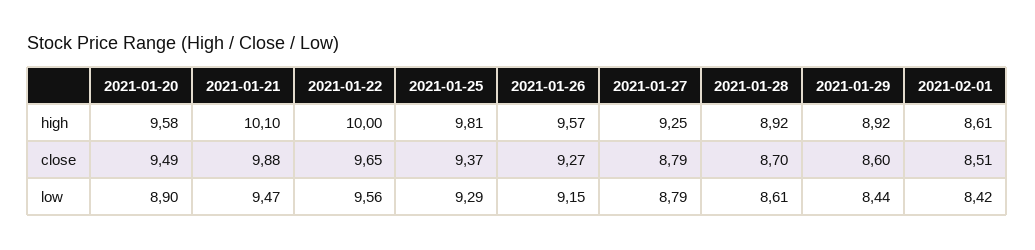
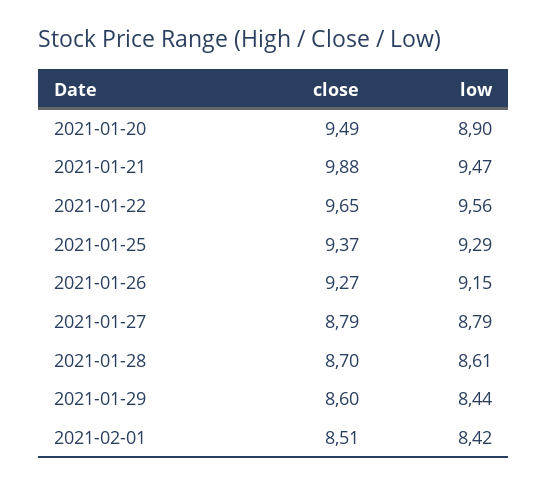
2021-01-20, high: 9.58 -> none
2021-01-21, high: 10.1 -> none
2021-01-22, high: 10 -> none
2021-01-25, high: 9.81 -> none
2021-01-26, high: 9.57 -> none
2021-01-27, high: 9.25 -> none
2021-01-28, high: 8.92 -> none
2021-01-29, high: 8.92 -> none
2021-02-01, high: 8.61 -> none

